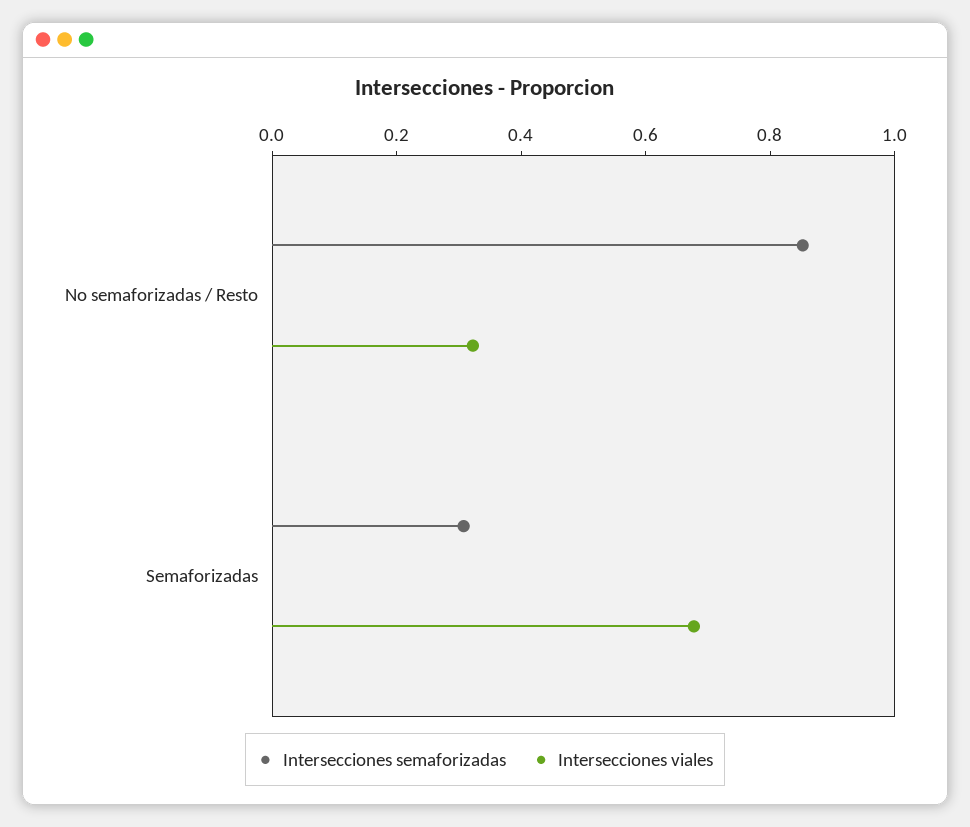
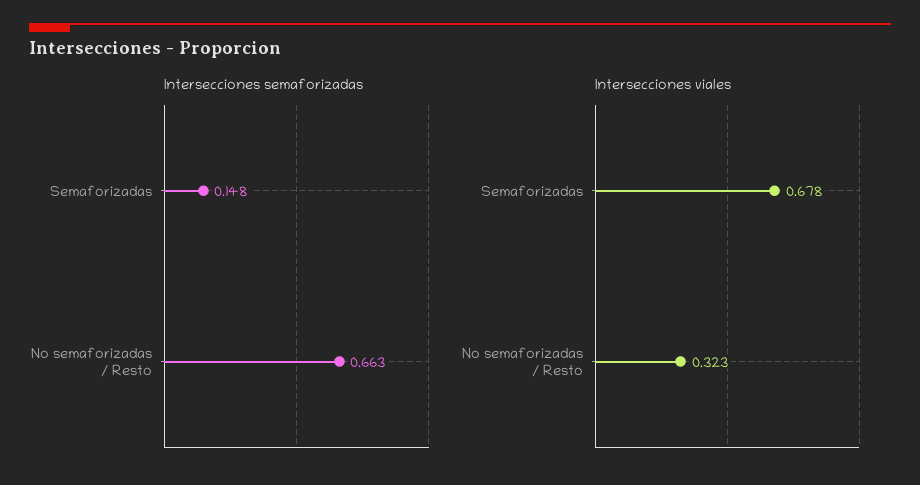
Intersecciones semaforizadas, No semaforizadas / Resto: 0.85 -> 0.663
Intersecciones semaforizadas, Semaforizadas: 0.3 -> 0.148

